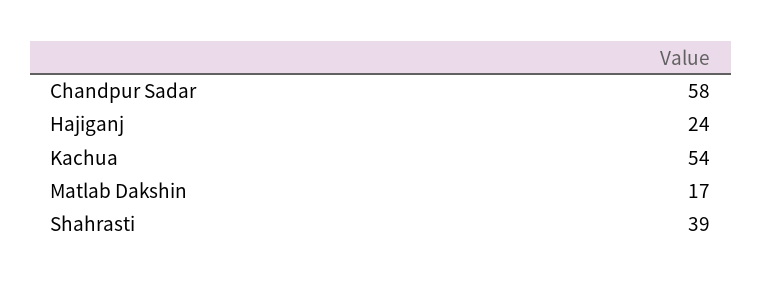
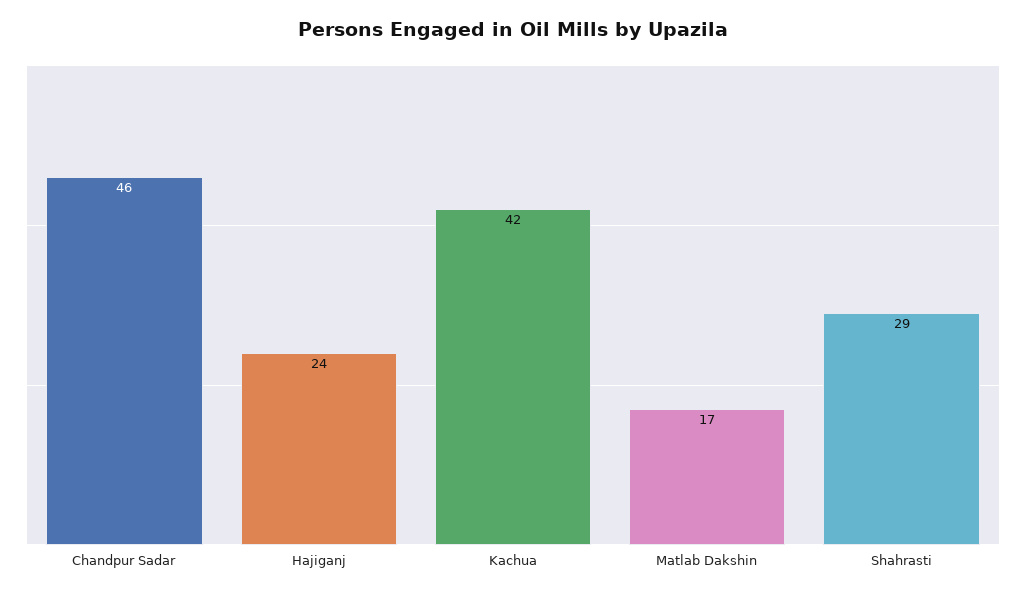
Chandpur Sadar: 58 -> 46
Kachua: 54 -> 42
Shahrasti: 39 -> 29

